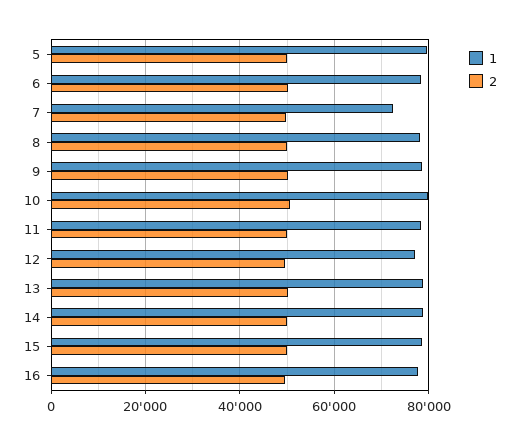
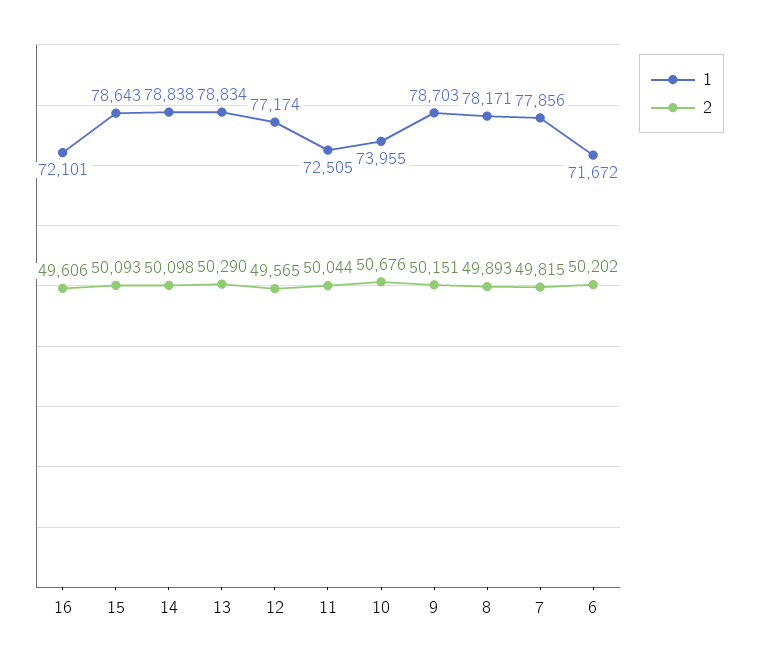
1, 5: 80000 -> none
2, 5: 50000 -> none
1, 6: 78000 -> 71672
1, 7: 72000 -> 77856
1, 10: 80000 -> 73955
1, 11: 78000 -> 72505
1, 16: 78000 -> 72101

